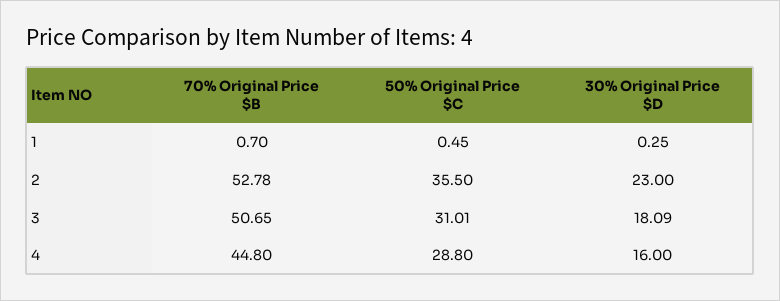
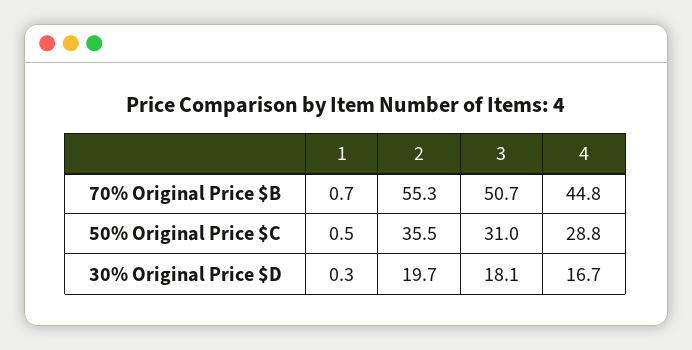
70% Original Price $B, 2: 52.78 -> 55.3
30% Original Price $D, 2: 23 -> 19.7
30% Original Price $D, 4: 16 -> 16.7

